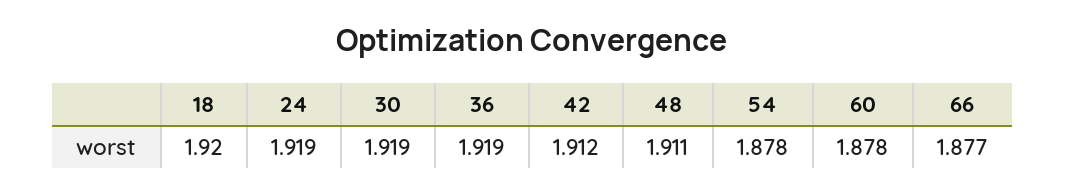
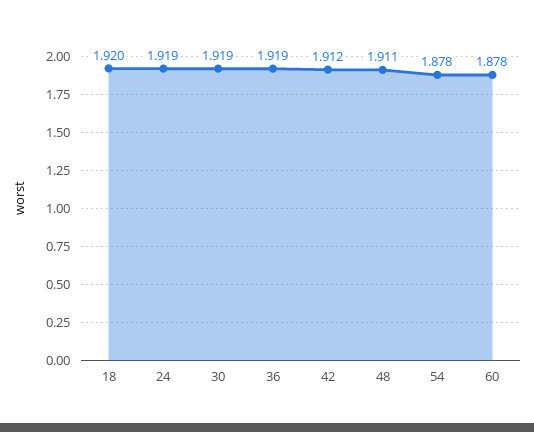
66: 1.877 -> none

